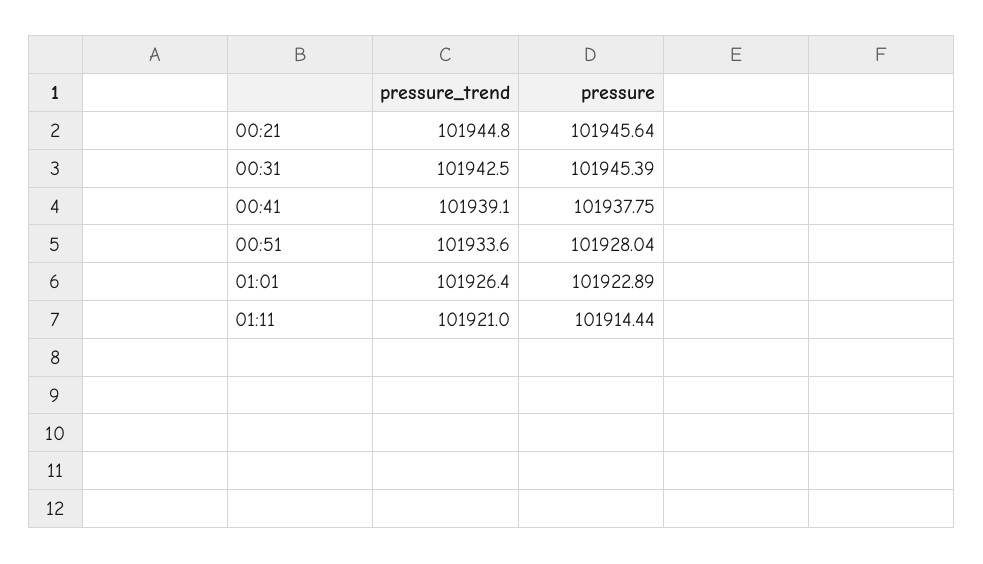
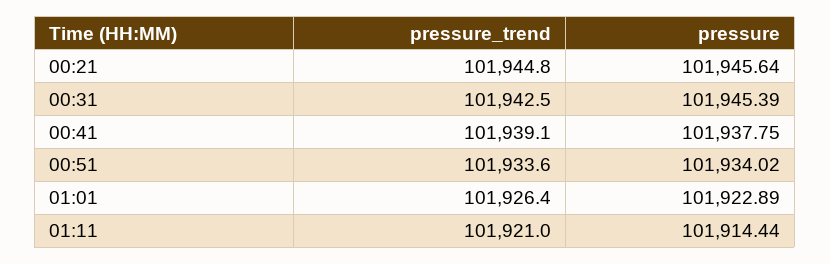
pressure, 00:51: 101928.04 -> 101934.02

